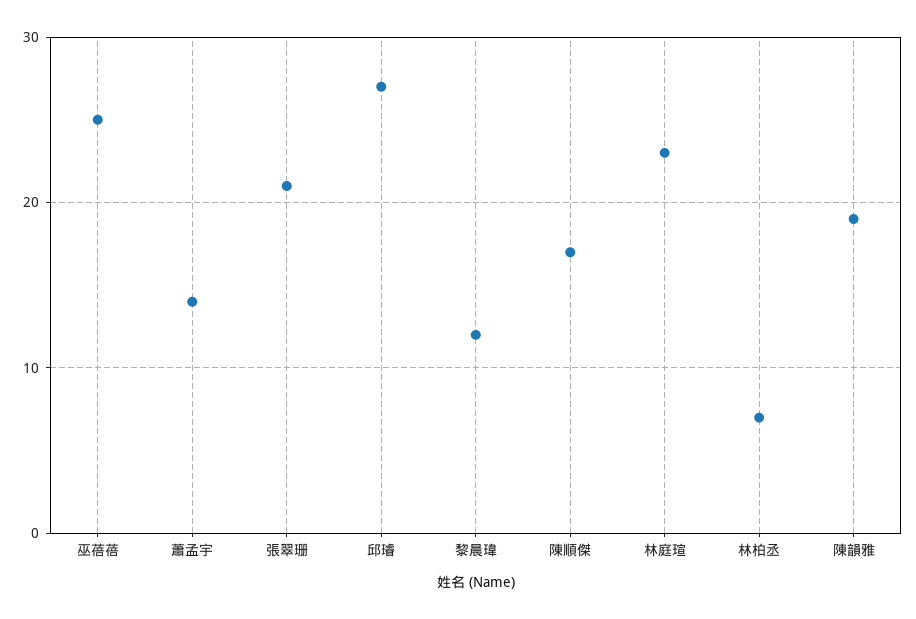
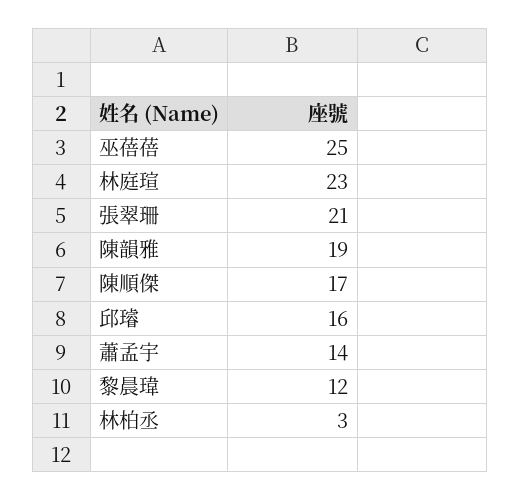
邱璿: 27 -> 16
林柏丞: 7 -> 3

